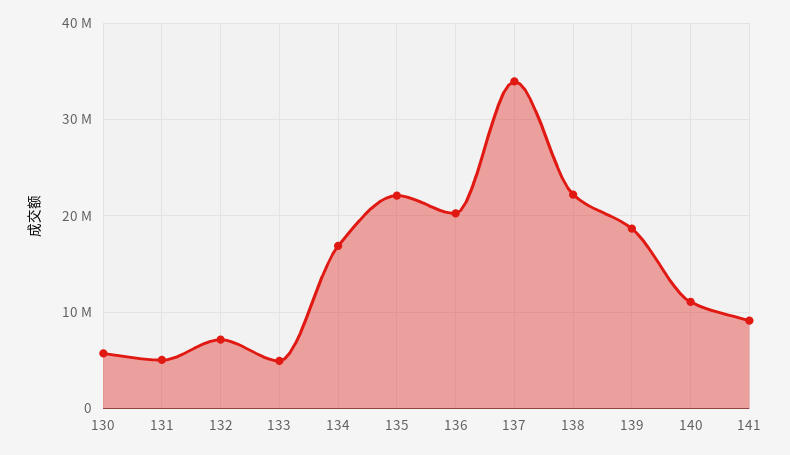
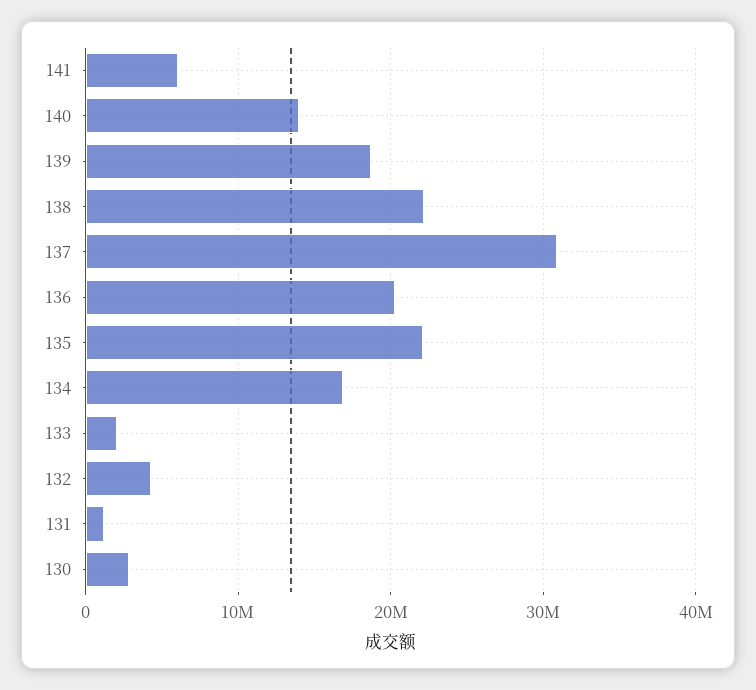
130: 6000000 -> 3000000
131: 5000000 -> 1000000
132: 7000000 -> 4000000
133: 5000000 -> 2000000
137: 34000000 -> 31000000
140: 11000000 -> 14000000
141: 9000000 -> 6000000

